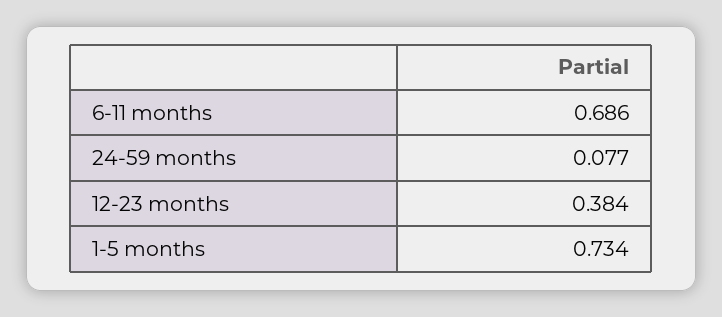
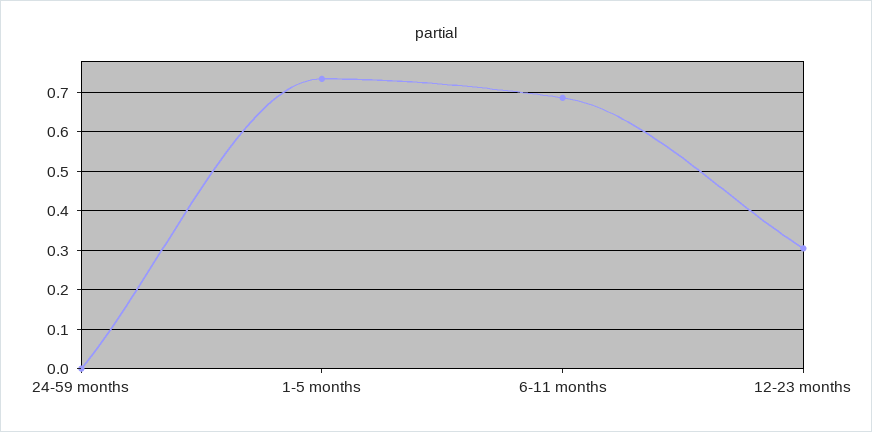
24-59 months: 0.077 -> 0
12-23 months: 0.384 -> 0.3

